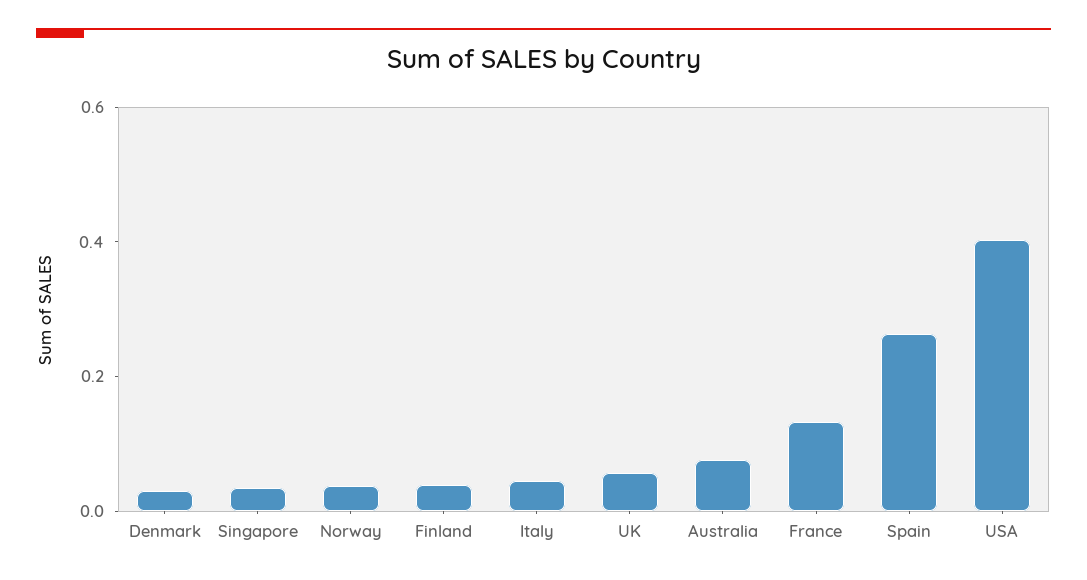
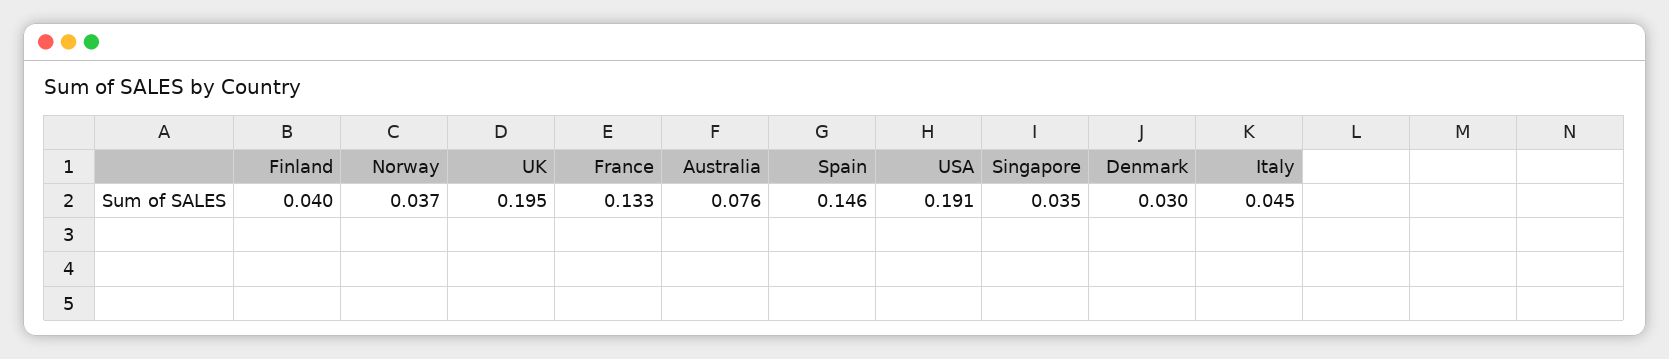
UK: 0.05 -> 0.195
Spain: 0.25 -> 0.146
USA: 0.4 -> 0.191

